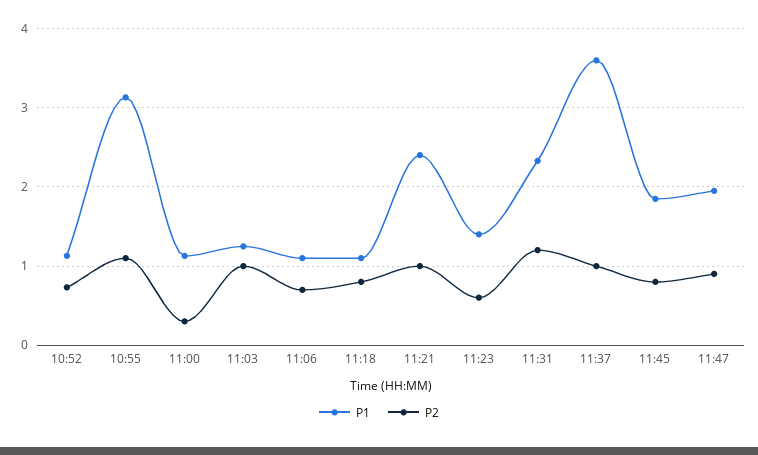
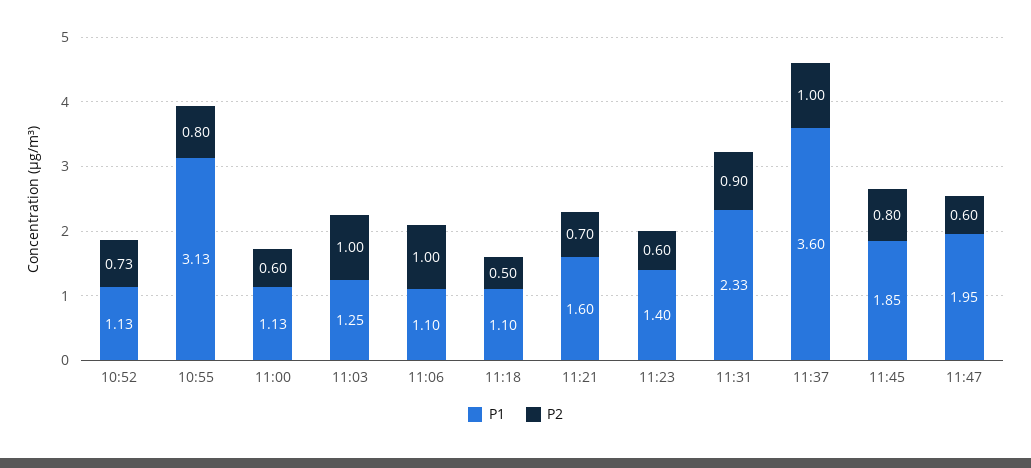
P2, 10:55: 1.1 -> 0.8
P2, 11:00: 0.3 -> 0.6
P2, 11:06: 0.7 -> 1
P2, 11:18: 0.8 -> 0.5
P1, 11:21: 2.4 -> 1.6
P2, 11:21: 1 -> 0.7
P2, 11:31: 1.2 -> 0.9
P2, 11:47: 0.9 -> 0.6

